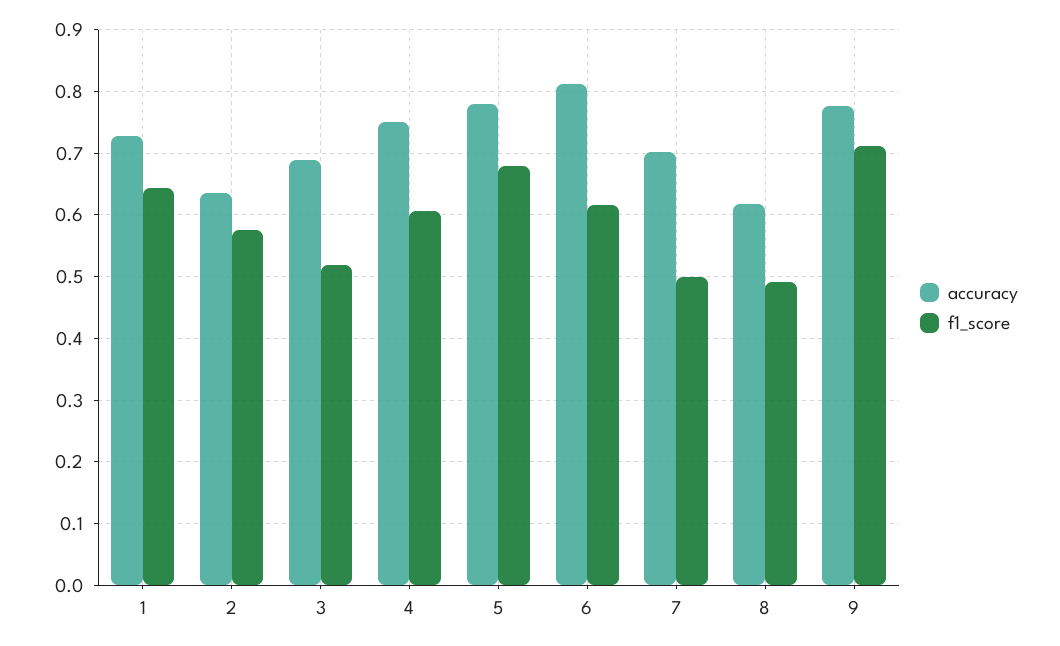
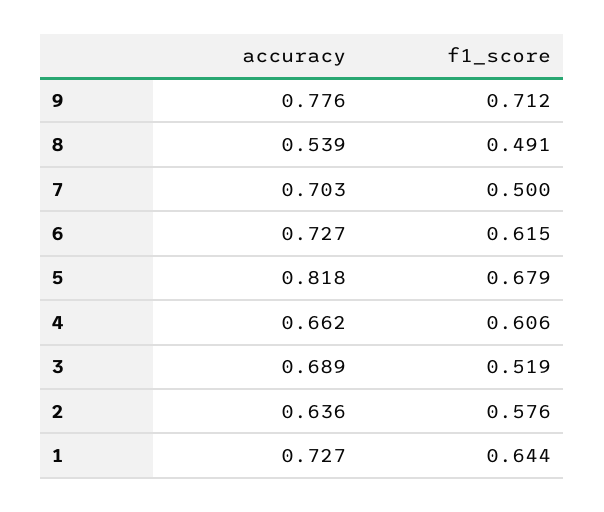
accuracy, 4: 0.75 -> 0.662
accuracy, 5: 0.78 -> 0.818
accuracy, 6: 0.81 -> 0.727
accuracy, 8: 0.62 -> 0.539

